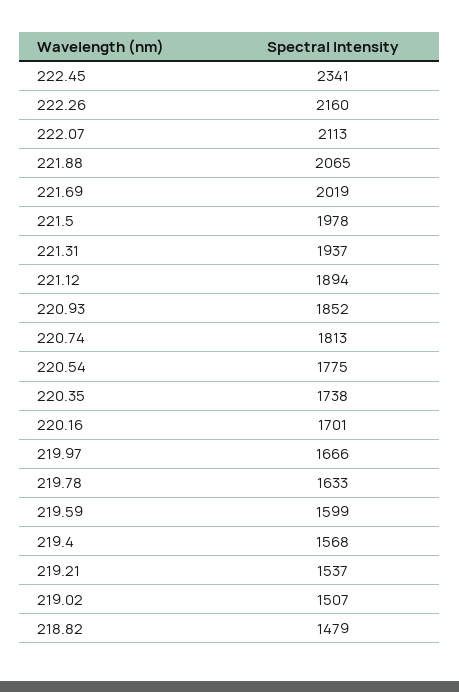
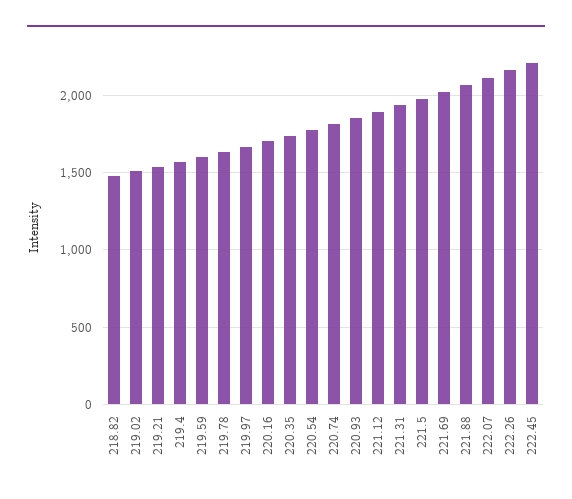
222.45: 2341 -> 2200

